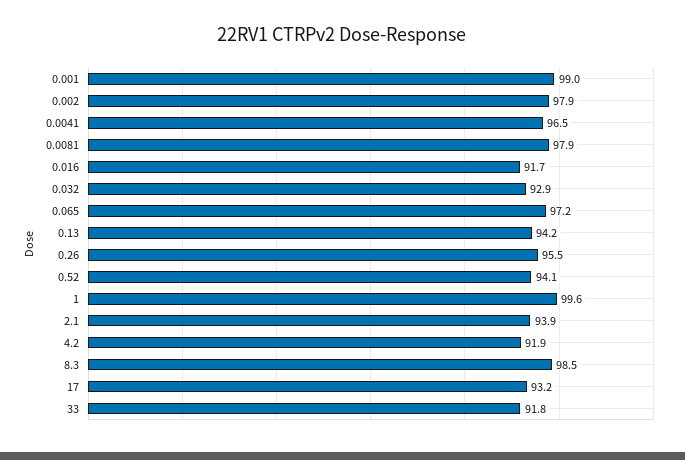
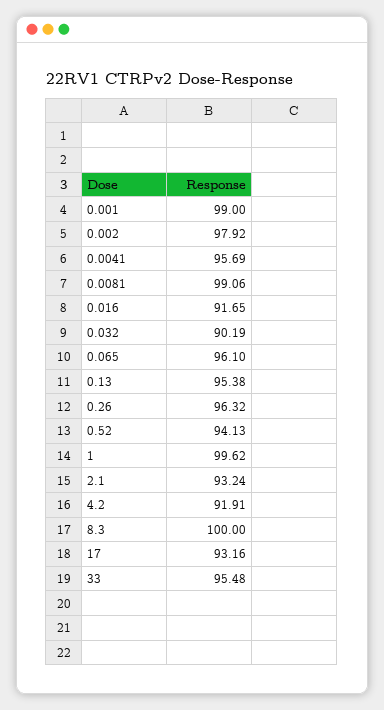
0.0041: 96.5 -> 95.69
0.0081: 97.9 -> 99.06
0.032: 92.9 -> 90.19
0.065: 97.2 -> 96.1
0.13: 94.2 -> 95.38
0.26: 95.5 -> 96.32
2.1: 93.9 -> 93.24
8.3: 98.5 -> 100
33: 91.8 -> 95.48

